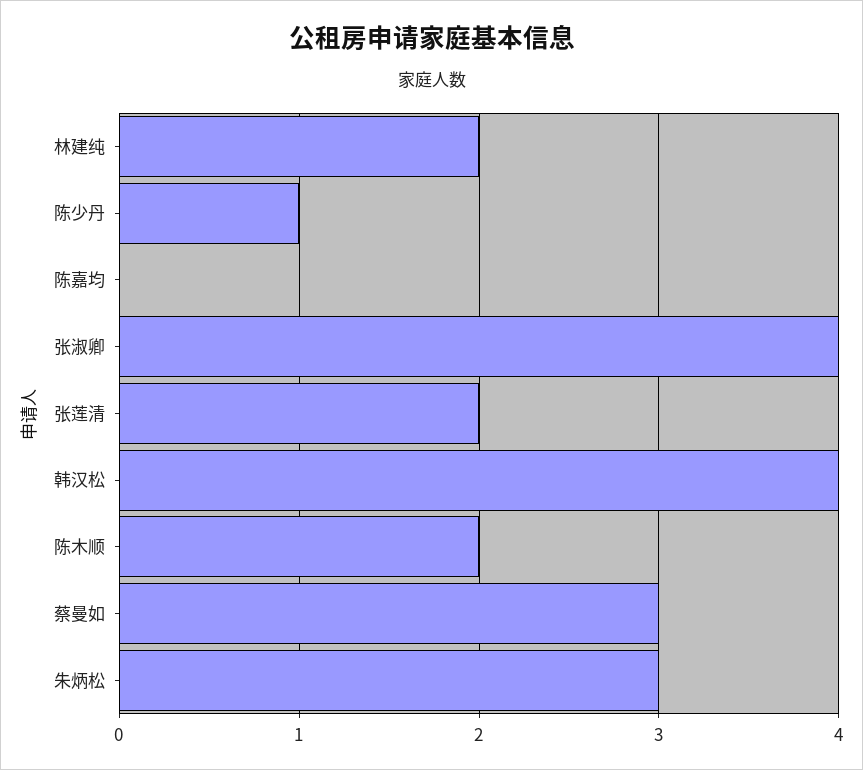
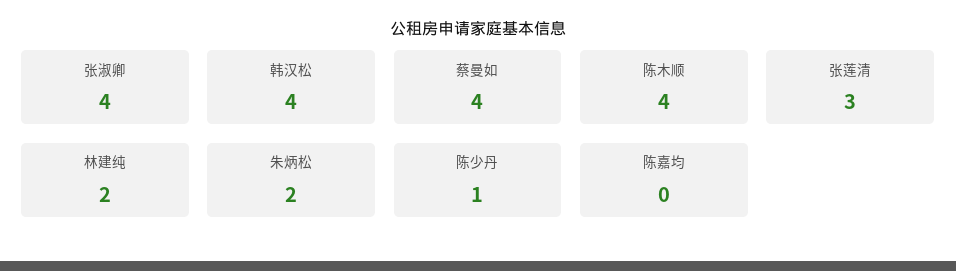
张莲清: 2 -> 3
陈木顺: 2 -> 4
蔡曼如: 3 -> 4
朱炳松: 3 -> 2

